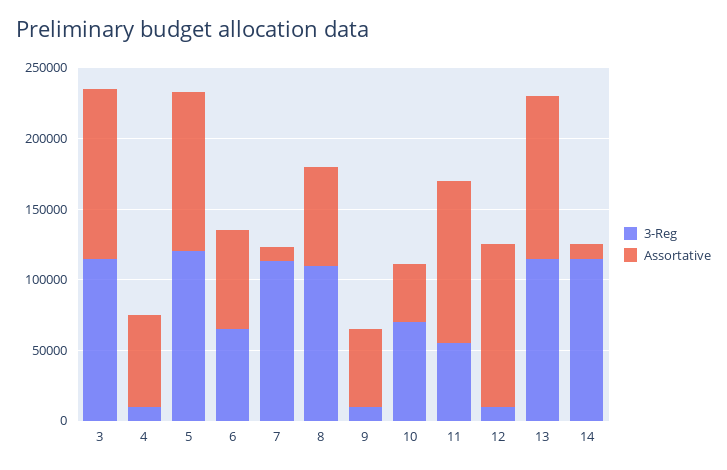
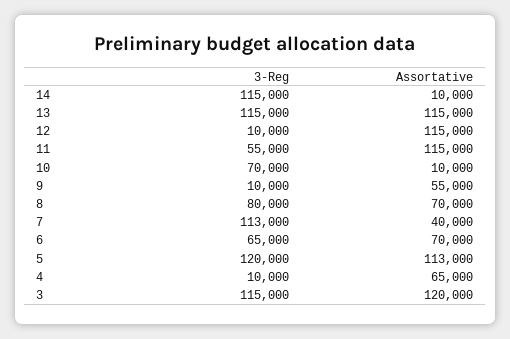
Assortative, 7: 10000 -> 40000
3-Reg, 8: 110000 -> 80000
Assortative, 10: 40000 -> 10000

